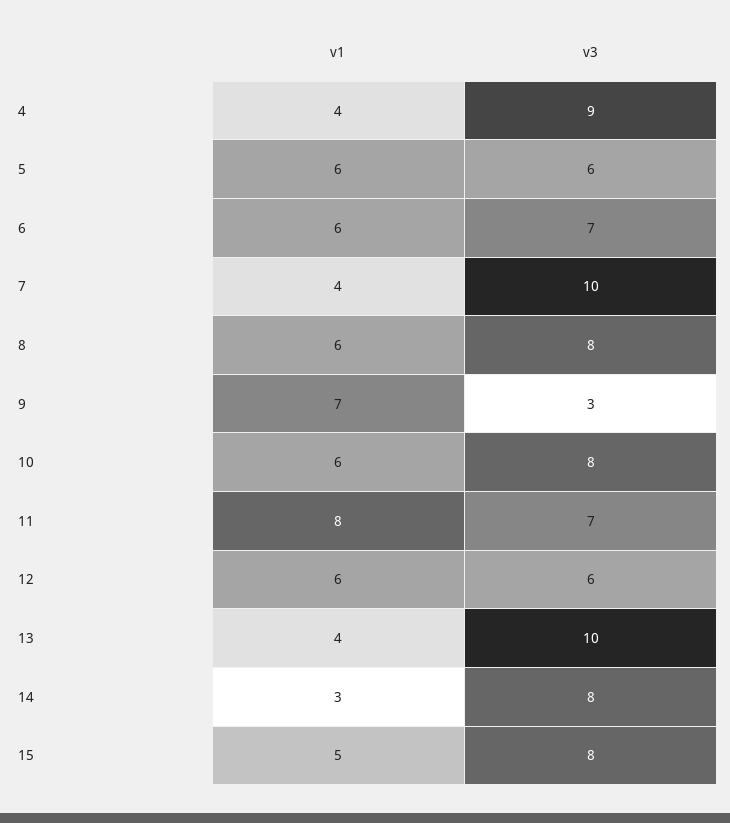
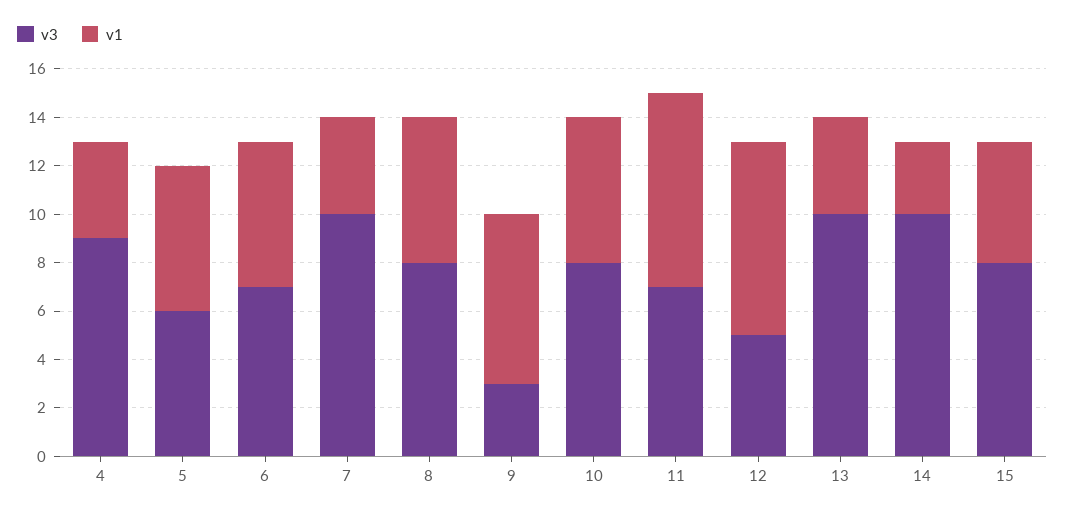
v1, 12: 6 -> 8
v3, 12: 6 -> 5
v3, 14: 8 -> 10

